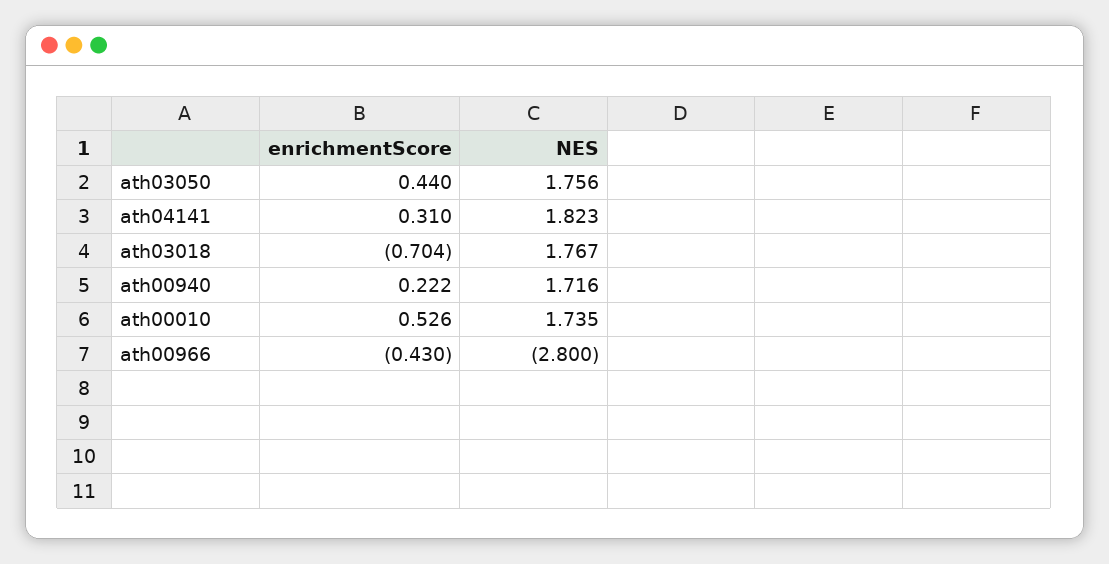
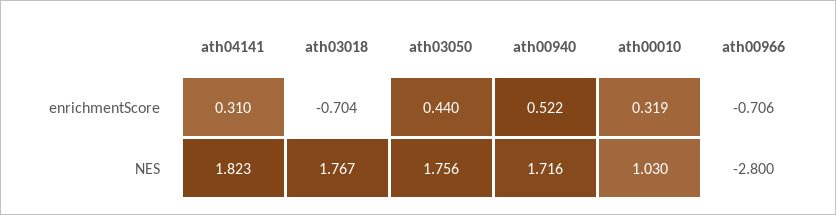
enrichmentScore, ath00940: 0.222 -> 0.522
enrichmentScore, ath00010: 0.526 -> 0.319
NES, ath00010: 1.735 -> 1.03
enrichmentScore, ath00966: -0.43 -> -0.706

